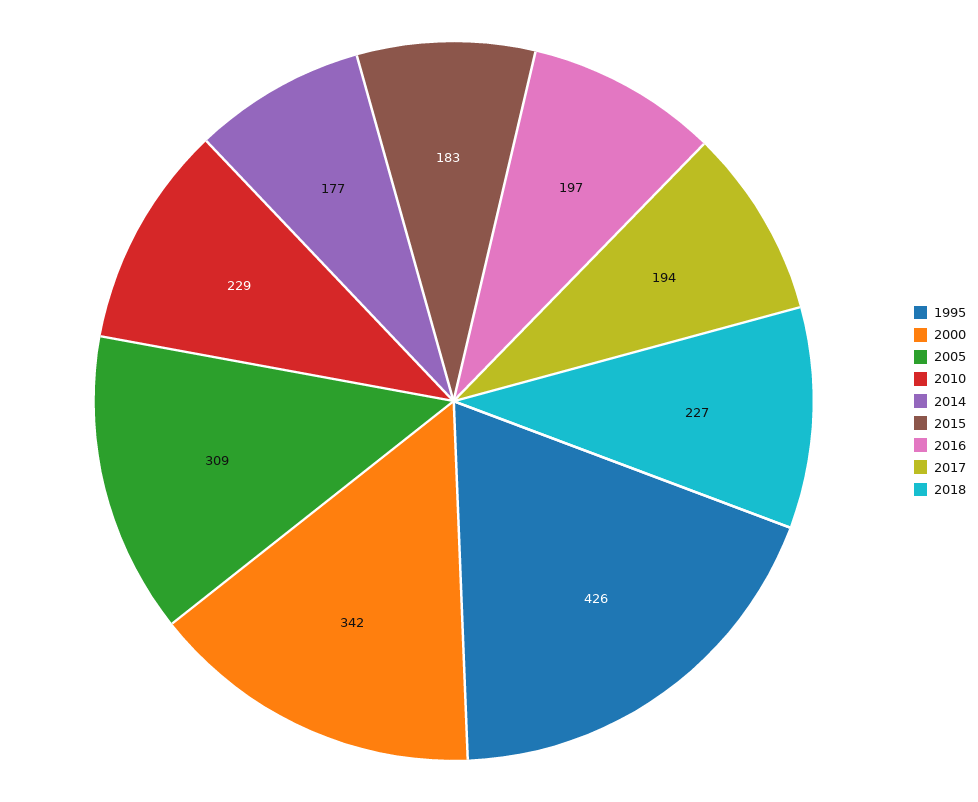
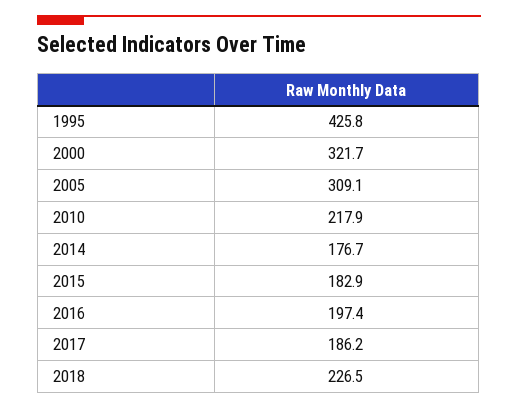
2000: 342 -> 321.7
2010: 229 -> 217.9
2017: 194 -> 186.2

